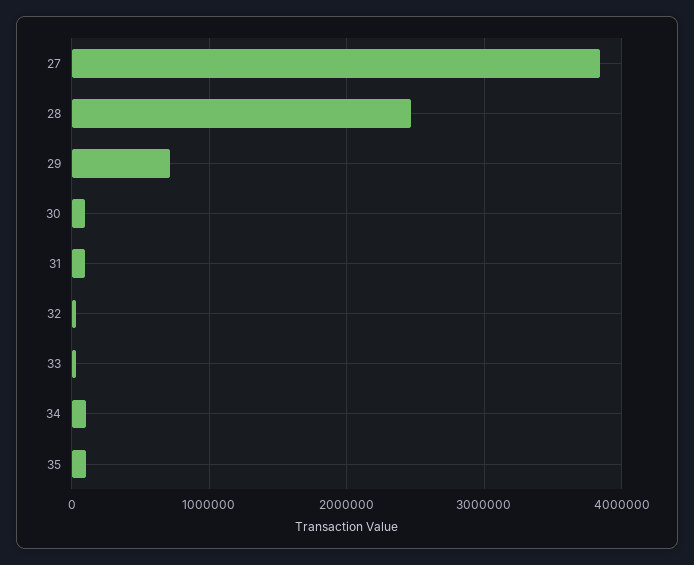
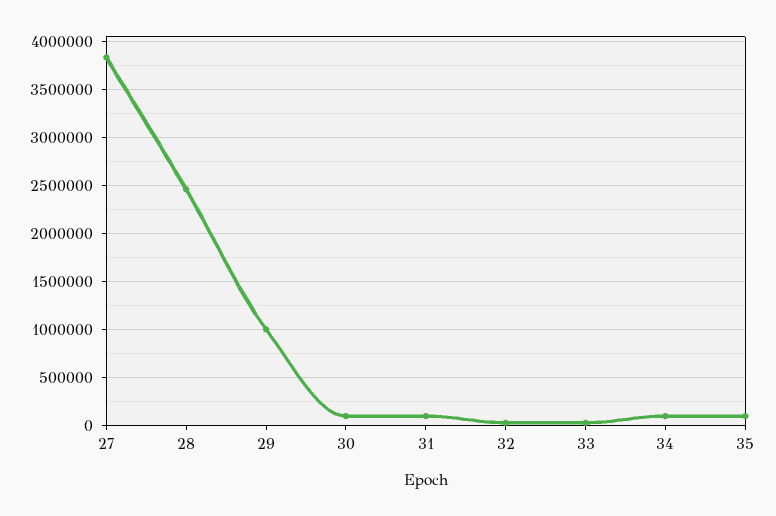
29: 700000 -> 1000000

